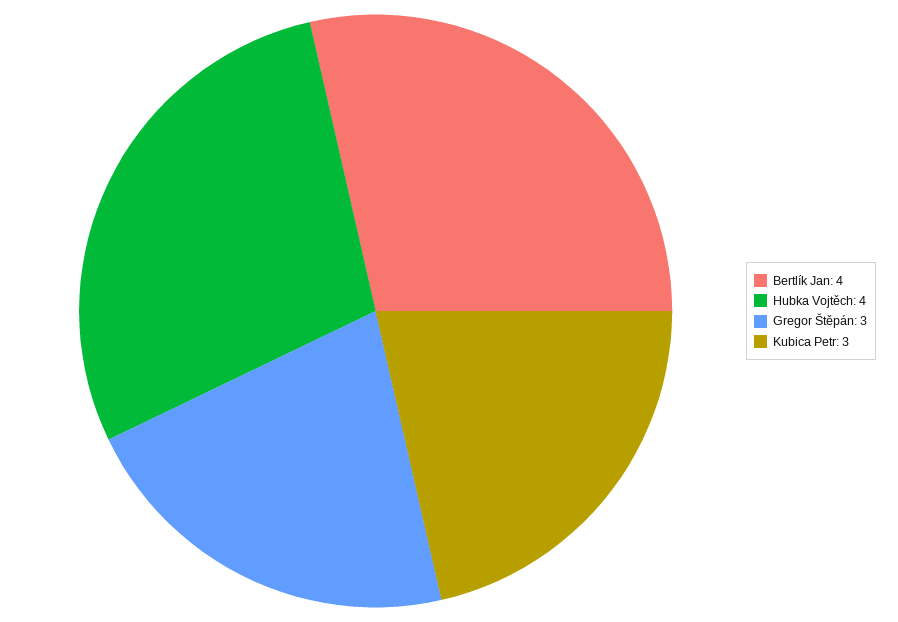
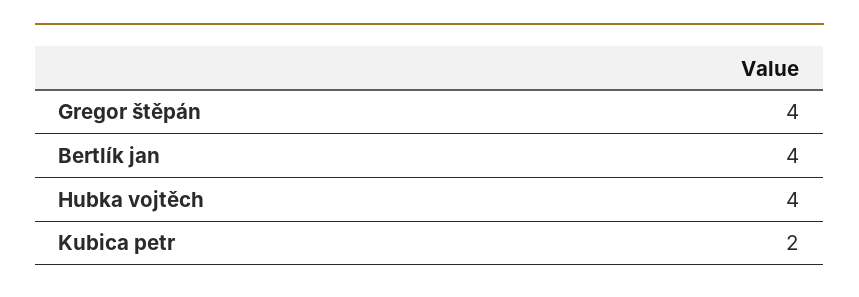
Gregor Štěpán: 3 -> 4
Kubica Petr: 3 -> 2

